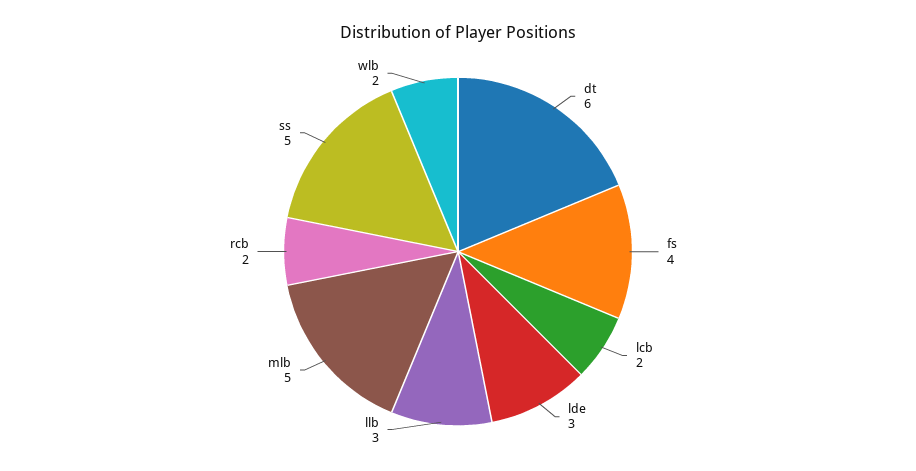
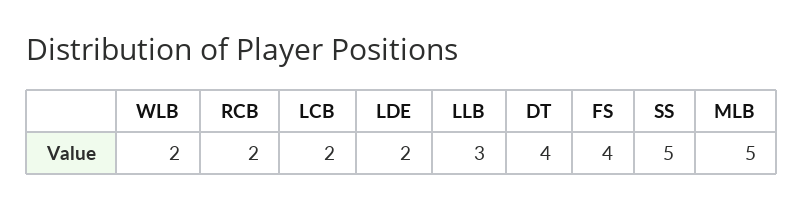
dt: 6 -> 4
lde: 3 -> 2

